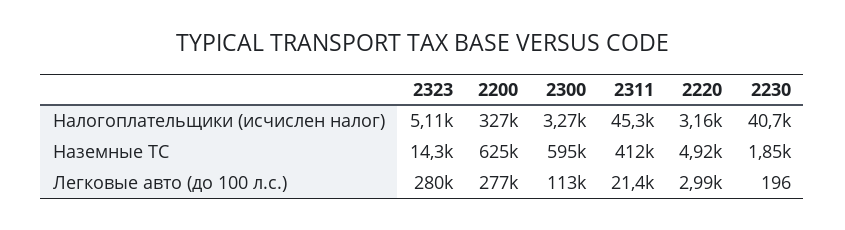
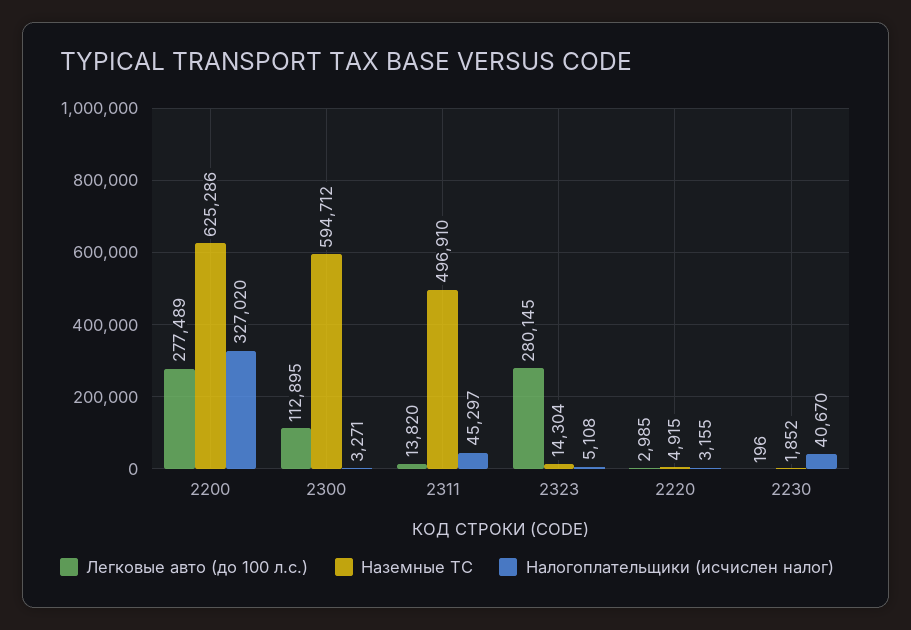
Наземные ТС, 2311: 412000 -> 496910
Легковые авто (до 100 л.с.), 2311: 21400 -> 13820

